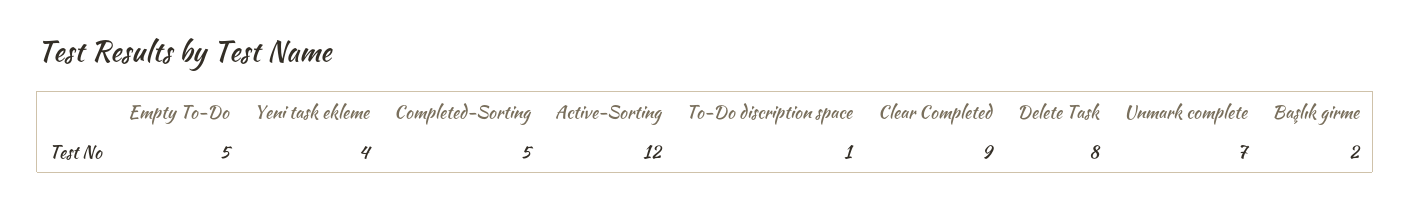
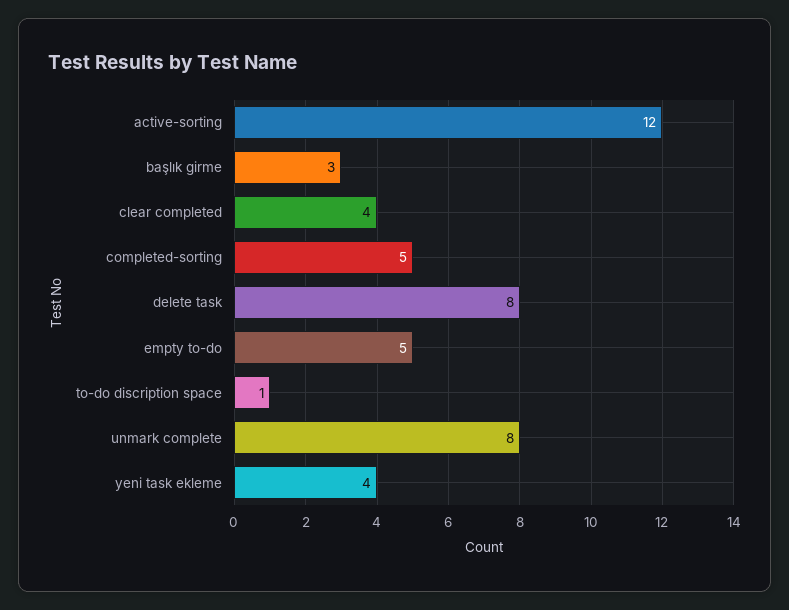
Clear Completed: 9 -> 4
Unmark complete: 7 -> 8
Başlık girme: 2 -> 3

